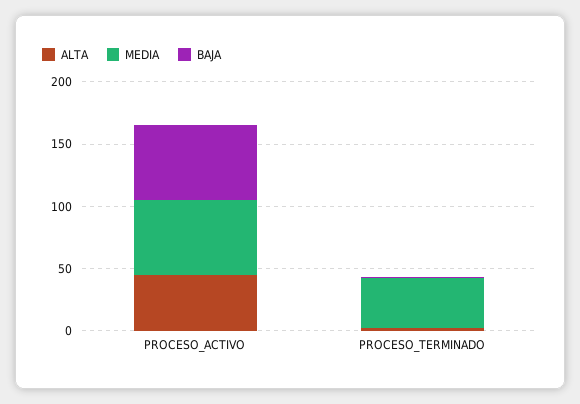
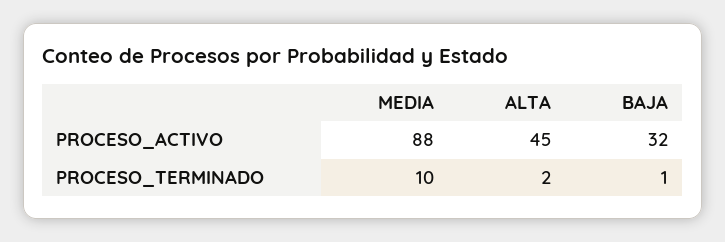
MEDIA, PROCESO_ACTIVO: 60 -> 88
BAJA, PROCESO_ACTIVO: 60 -> 32
MEDIA, PROCESO_TERMINADO: 40 -> 10

